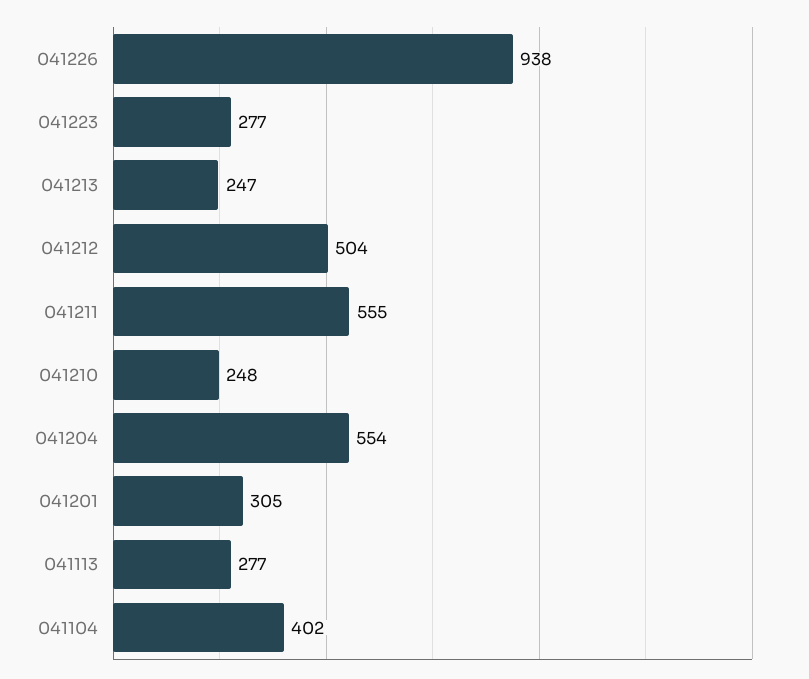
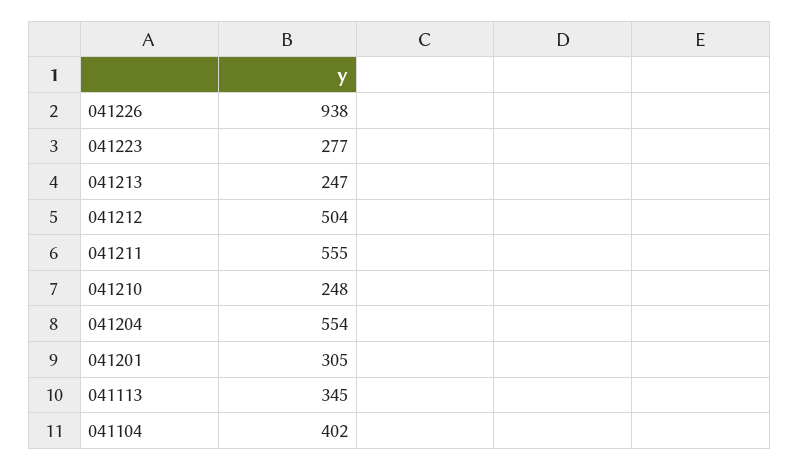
041113: 277 -> 345

